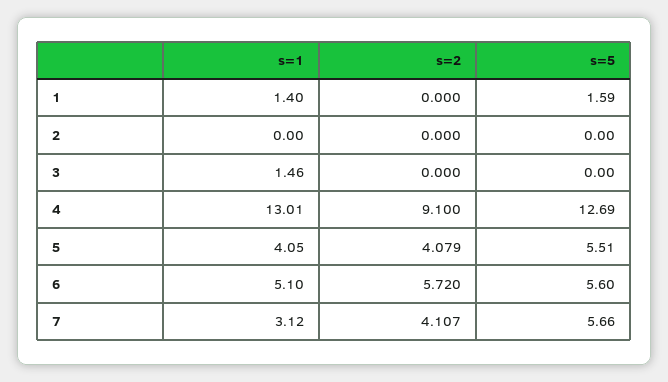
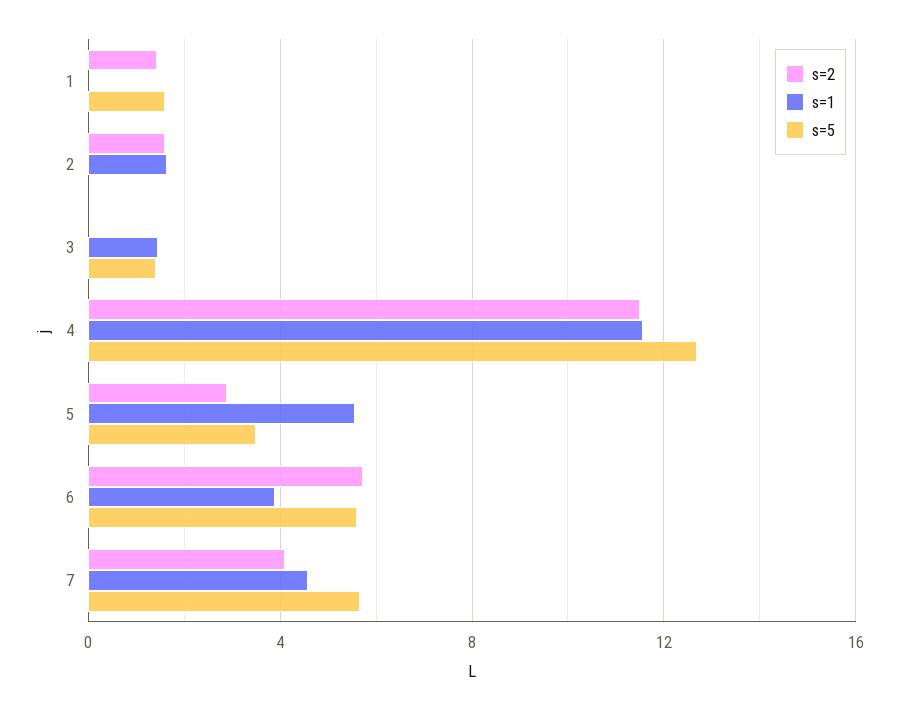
s=1, 1: 1.4 -> 0
s=2, 1: 0 -> 1.5
s=1, 2: 0 -> 1.5
s=2, 2: 0 -> 1.5
s=5, 3: 0 -> 1.5
s=1, 4: 13.01 -> 11.5
s=2, 4: 9.1 -> 11.5
s=1, 5: 4.05 -> 5.5
s=2, 5: 4.079 -> 3
s=5, 5: 5.51 -> 3.5
s=1, 6: 5.1 -> 4
s=1, 7: 3.12 -> 4.5

